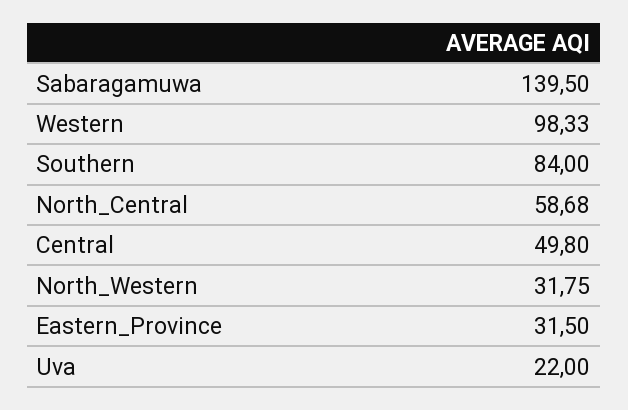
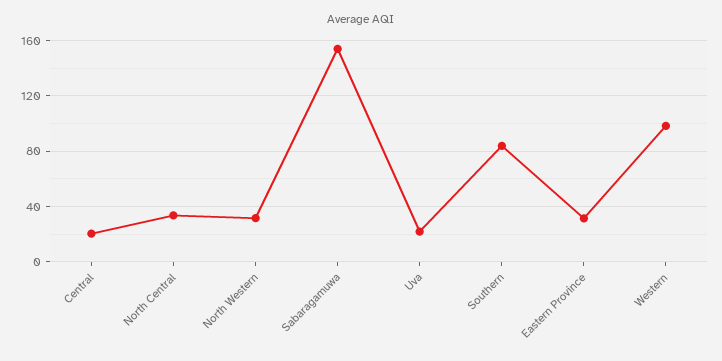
Sabaragamuwa: 139.5 -> 155
North_Central: 58.68 -> 35
Central: 49.8 -> 20

